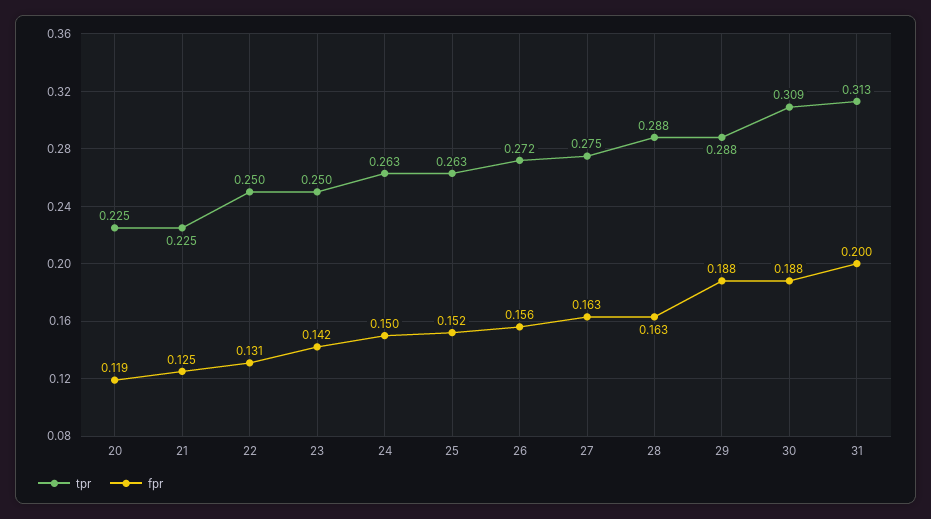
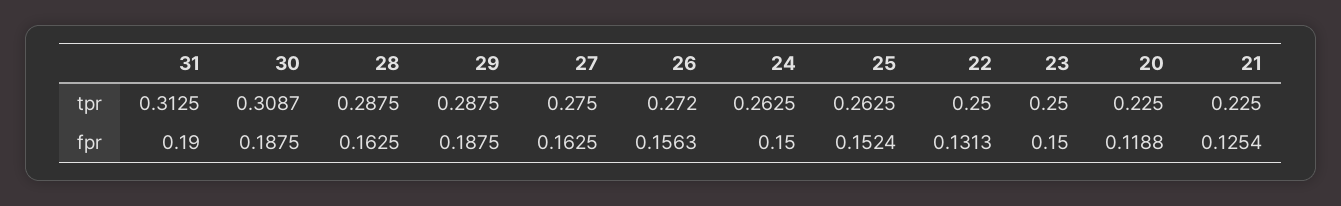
fpr, 23: 0.142 -> 0.15
fpr, 31: 0.2 -> 0.19

